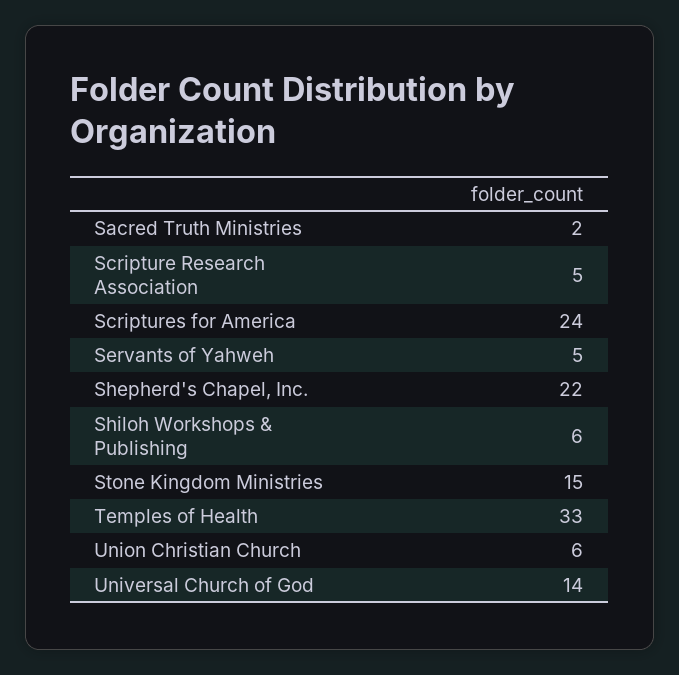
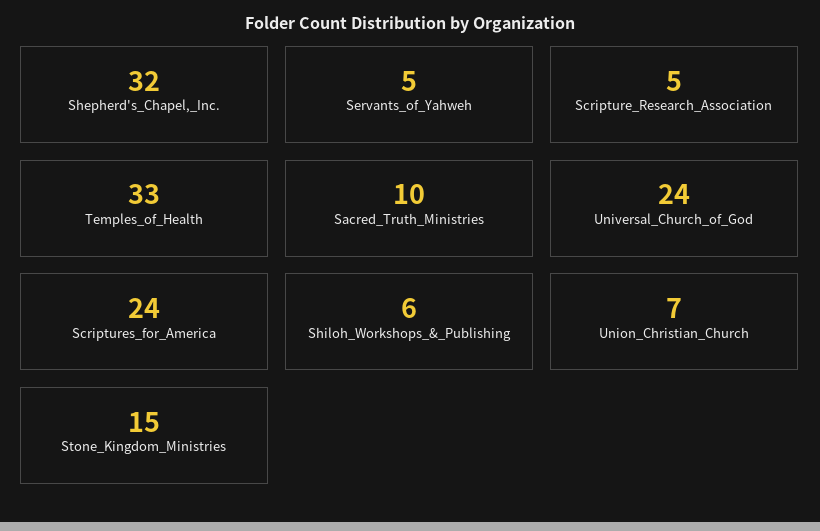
Sacred Truth Ministries: 2 -> 10
Shepherd's Chapel, Inc.: 22 -> 32
Union Christian Church: 6 -> 7
Universal Church of God: 14 -> 24

